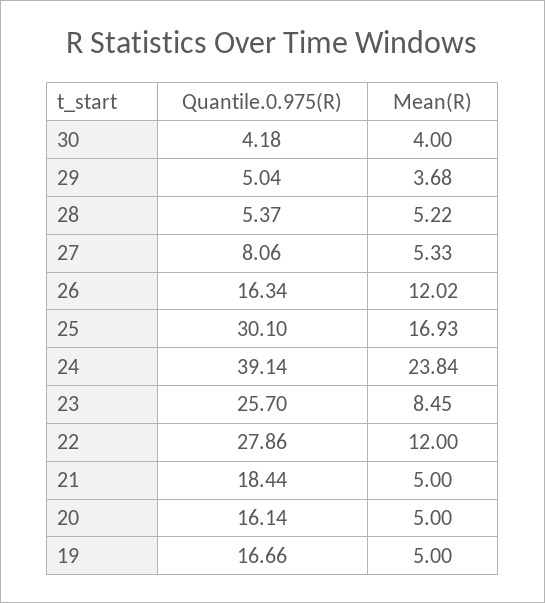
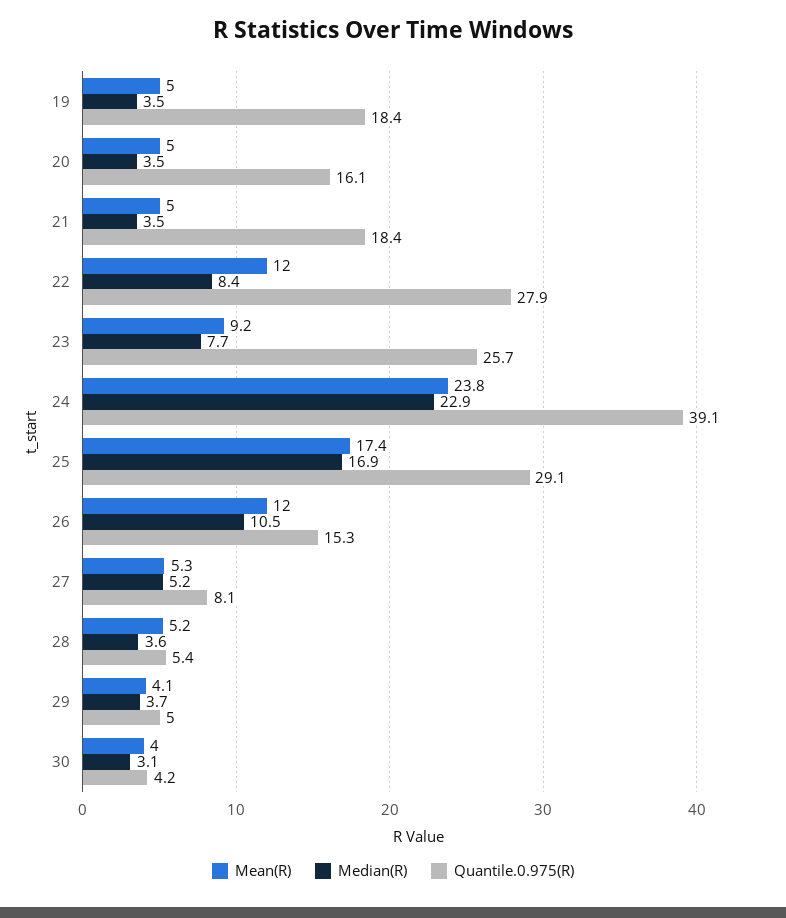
Mean(R), 29: 3.68 -> 4.1
Quantile.0.975(R), 26: 16.34 -> 15.3
Quantile.0.975(R), 25: 30.1 -> 29.1
Mean(R), 25: 16.93 -> 17.4
Mean(R), 23: 8.45 -> 9.2
Quantile.0.975(R), 19: 16.66 -> 18.4
Median(R), 19: none -> 3.5
Median(R), 20: none -> 3.5
Median(R), 21: none -> 3.5
Median(R), 22: none -> 8.4
Median(R), 23: none -> 7.7
Median(R), 24: none -> 22.9
Median(R), 25: none -> 16.9
Median(R), 26: none -> 10.5
Median(R), 27: none -> 5.2
Median(R), 28: none -> 3.6
Median(R), 29: none -> 3.7
Median(R), 30: none -> 3.1

